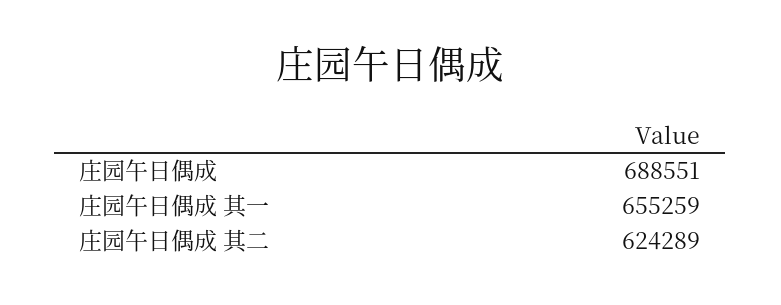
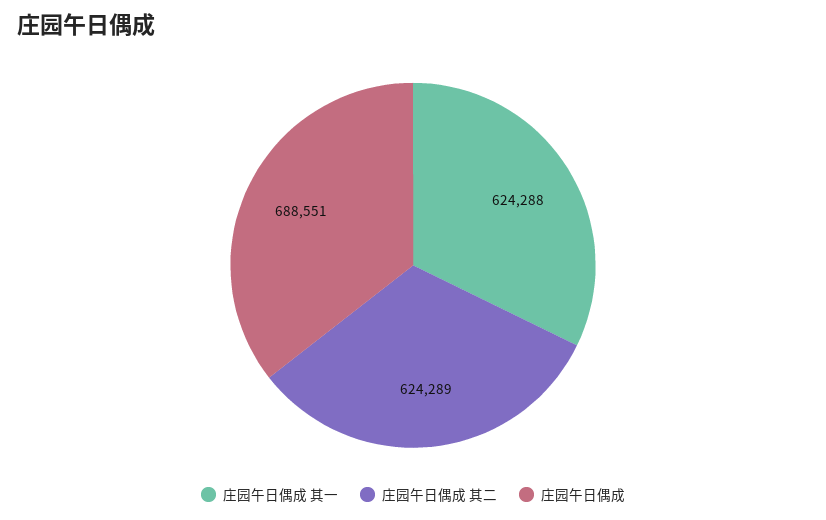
庄园午日偶成 其一: 655259 -> 624288

